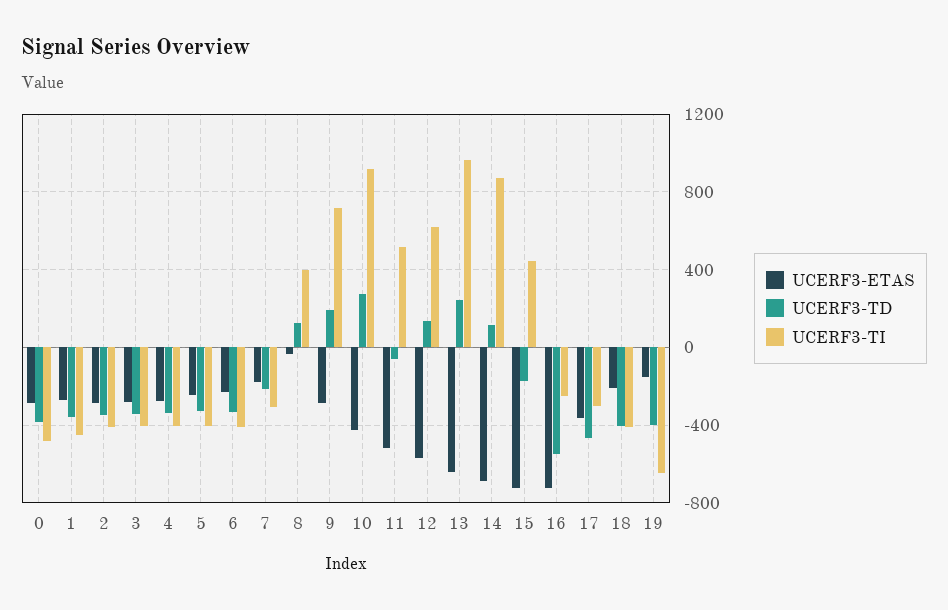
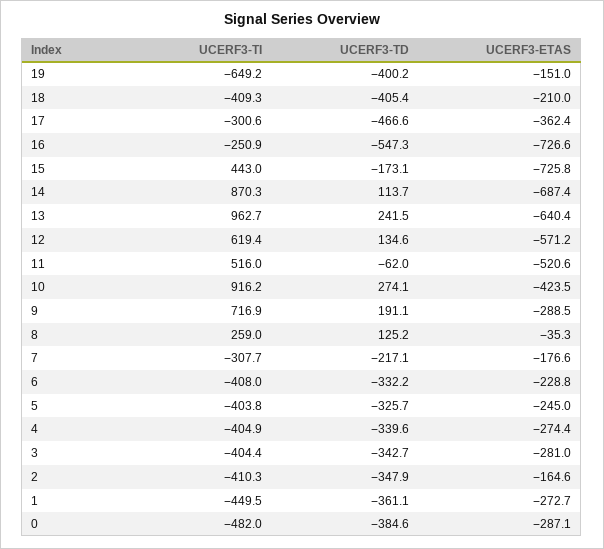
UCERF3-ETAS, 2: -300 -> -164.6
UCERF3-TI, 8: 400 -> 259

